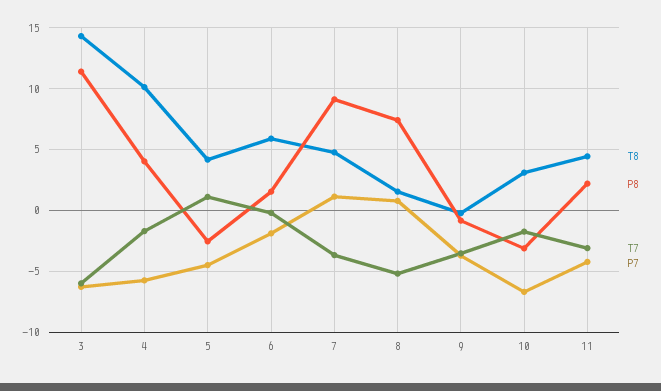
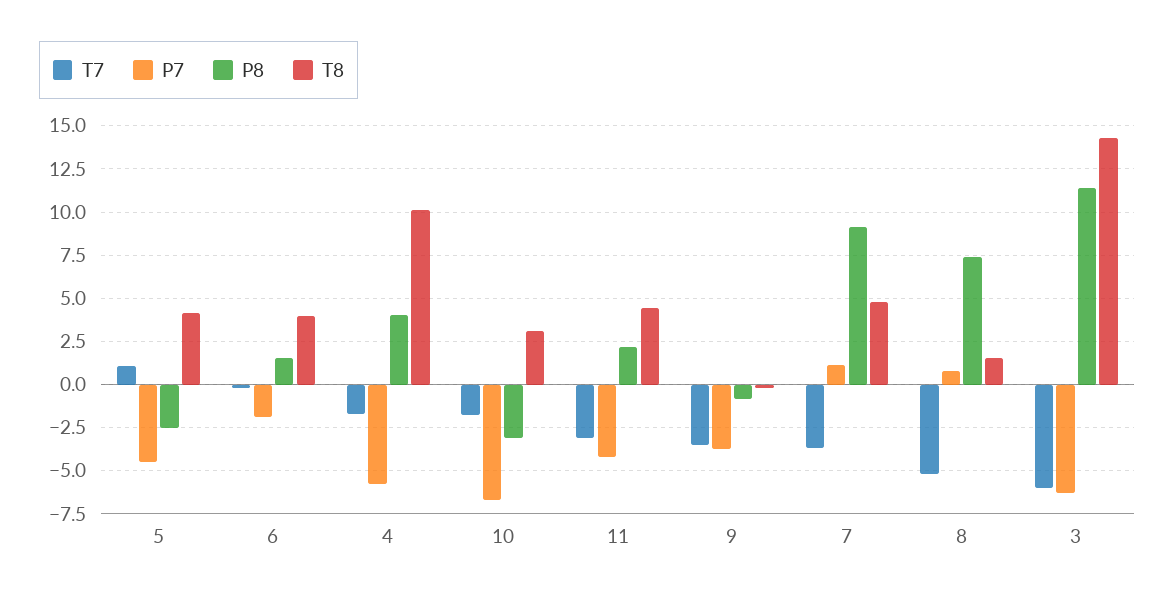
T8, 6: 6 -> 4

